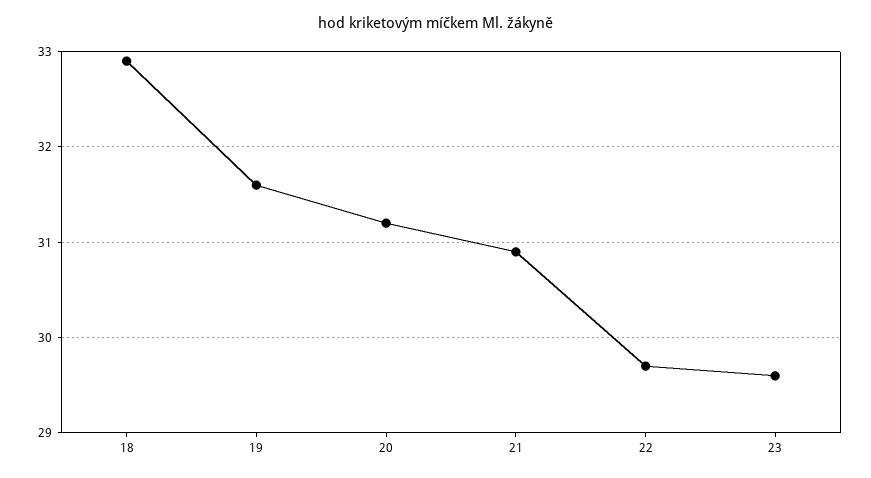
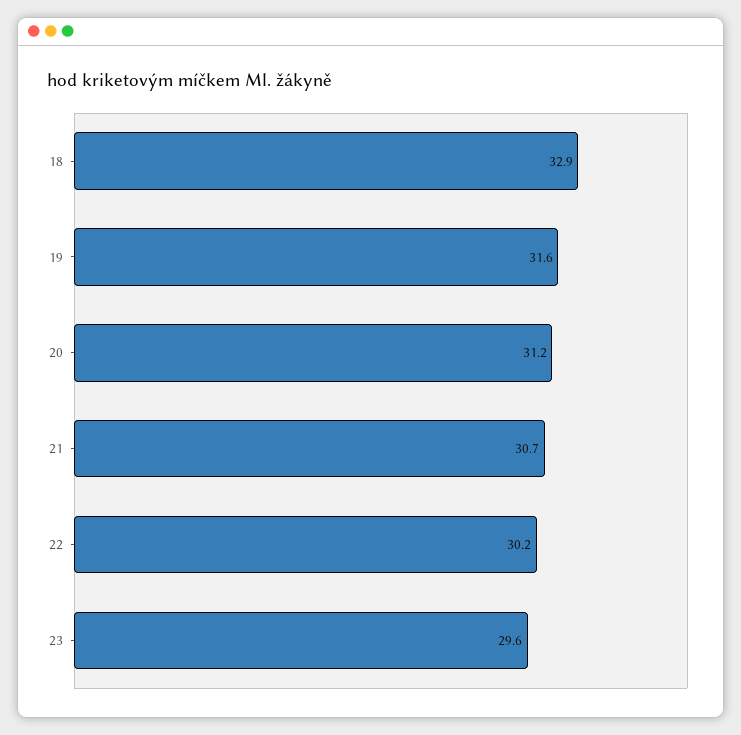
21: 30.9 -> 30.7
22: 29.7 -> 30.2

